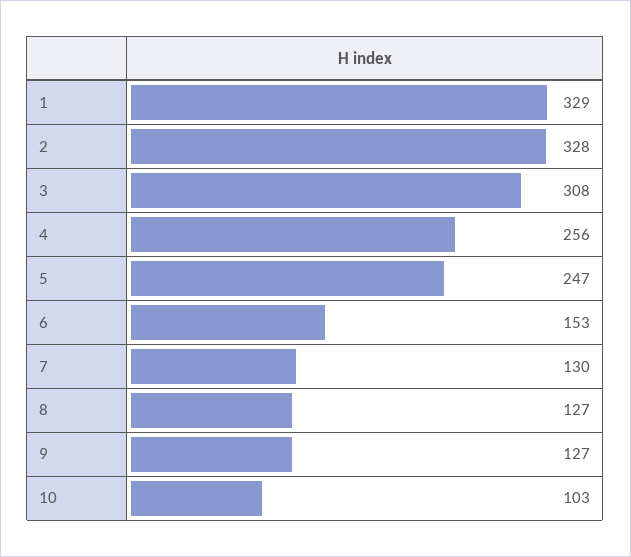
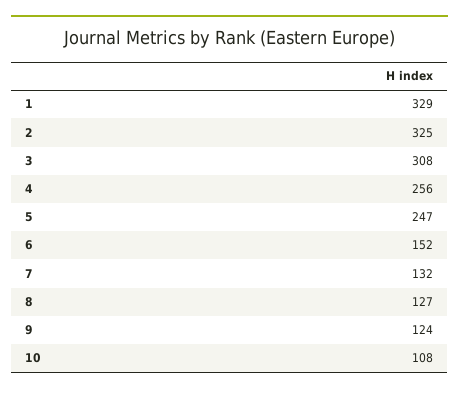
2: 328 -> 325
6: 153 -> 152
7: 130 -> 132
9: 127 -> 124
10: 103 -> 108

